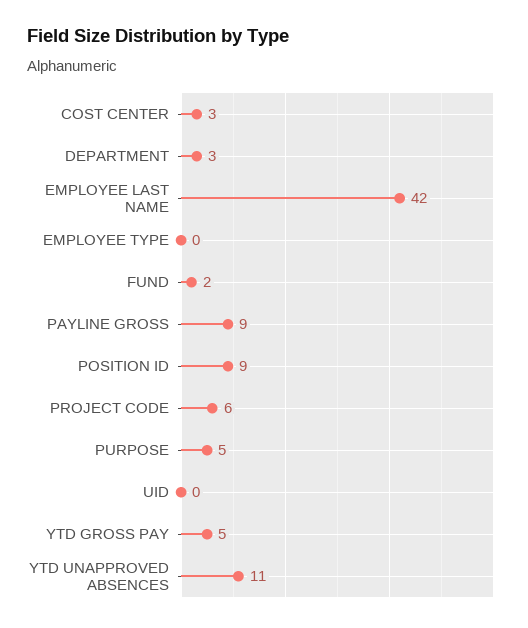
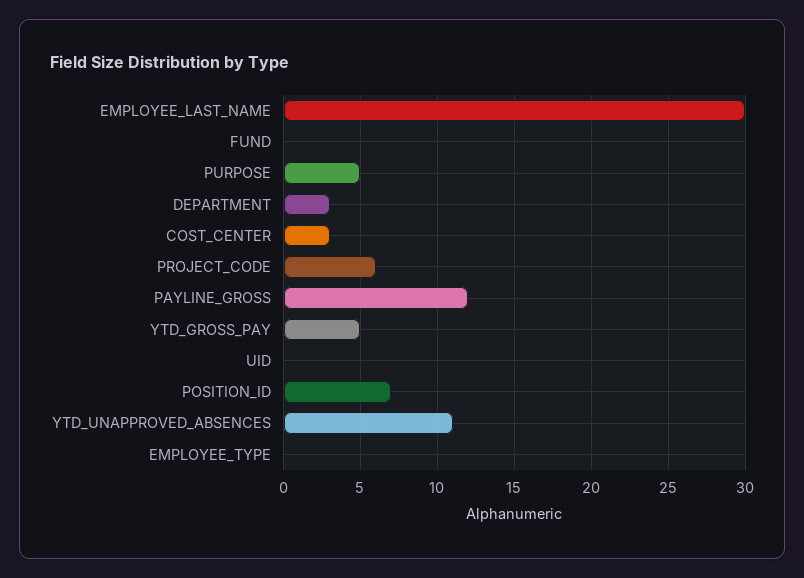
EMPLOYEE LAST NAME: 42 -> 30
FUND: 2 -> 0
PAYLINE GROSS: 9 -> 12
POSITION ID: 9 -> 7

